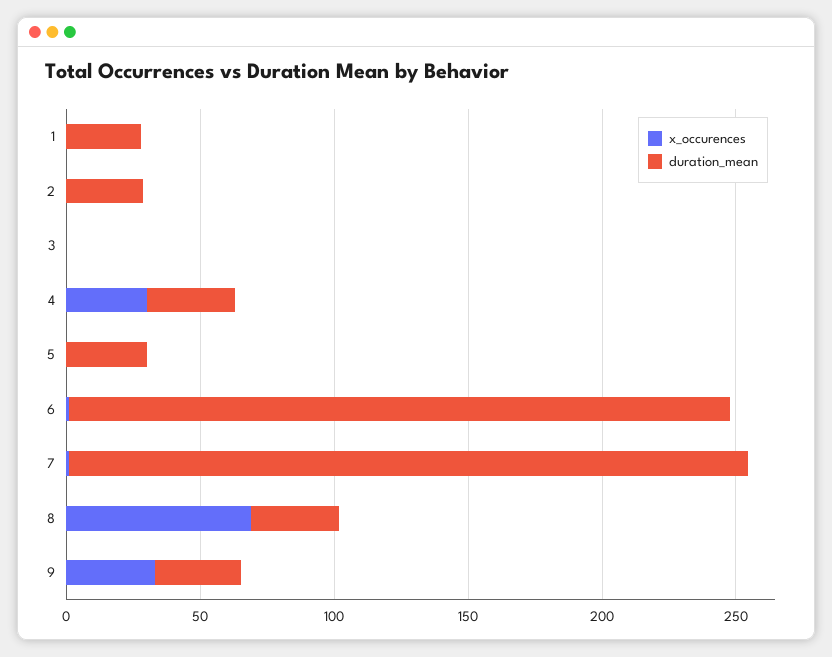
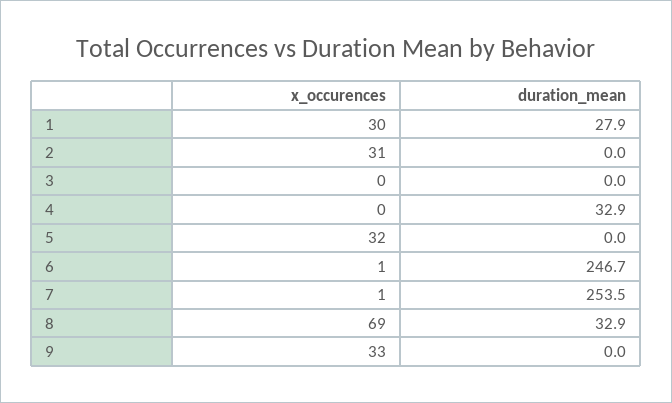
x_occurences, 1: 0 -> 30
x_occurences, 2: 0 -> 31
duration_mean, 2: 30 -> 0
x_occurences, 4: 30 -> 0
x_occurences, 5: 0 -> 32
duration_mean, 5: 30 -> 0
duration_mean, 9: 30 -> 0

